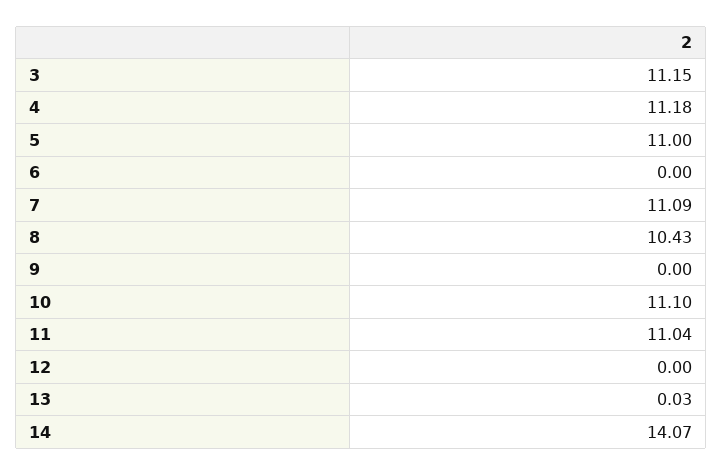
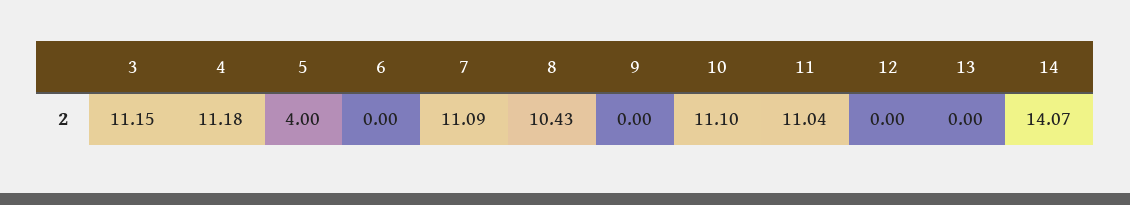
5: 11 -> 4
13: 0.03 -> 0

